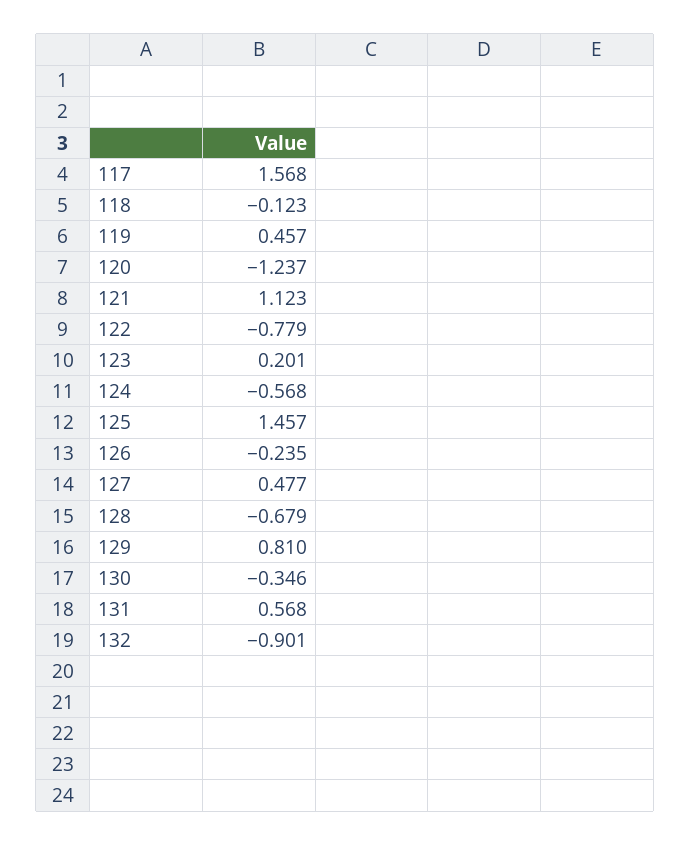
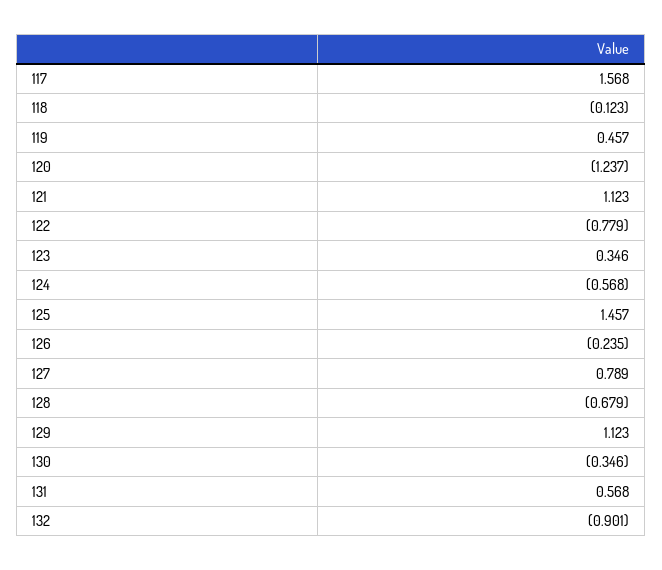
123: 0.201 -> 0.346
127: 0.477 -> 0.789
129: 0.81 -> 1.123

